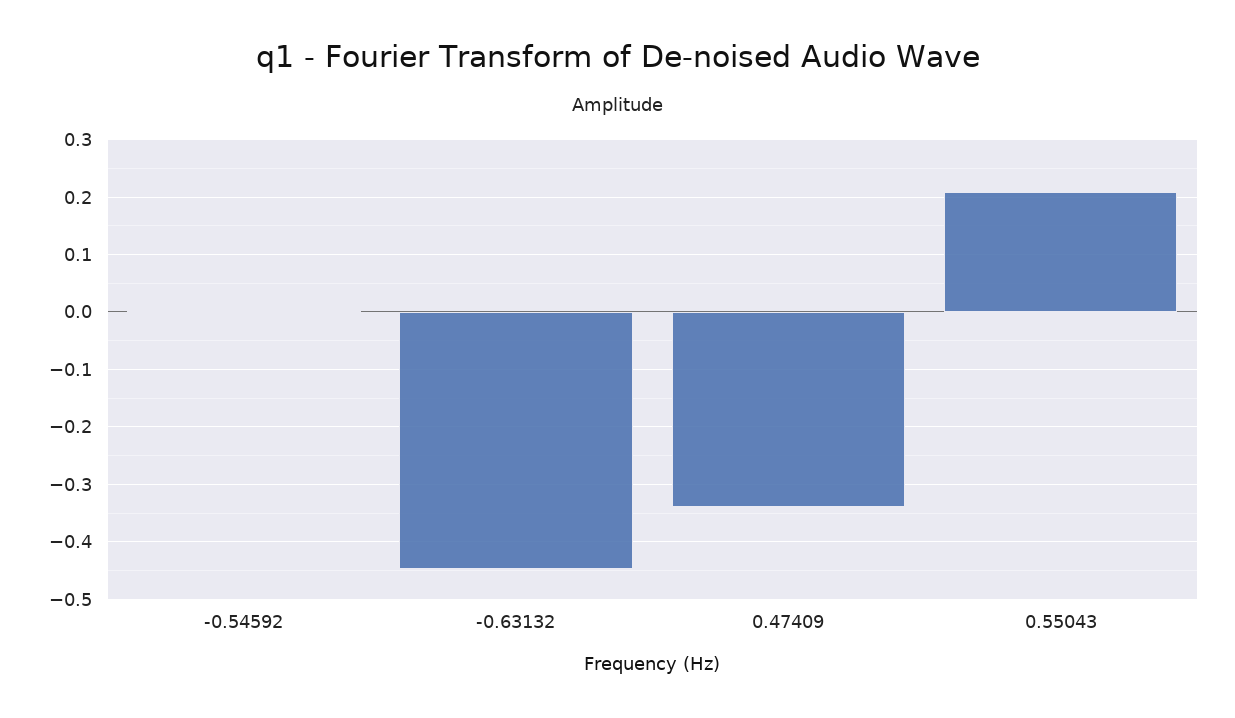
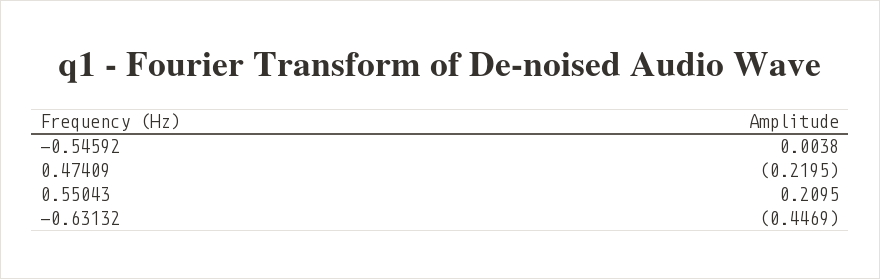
0.47409: -0.34 -> -0.2195

